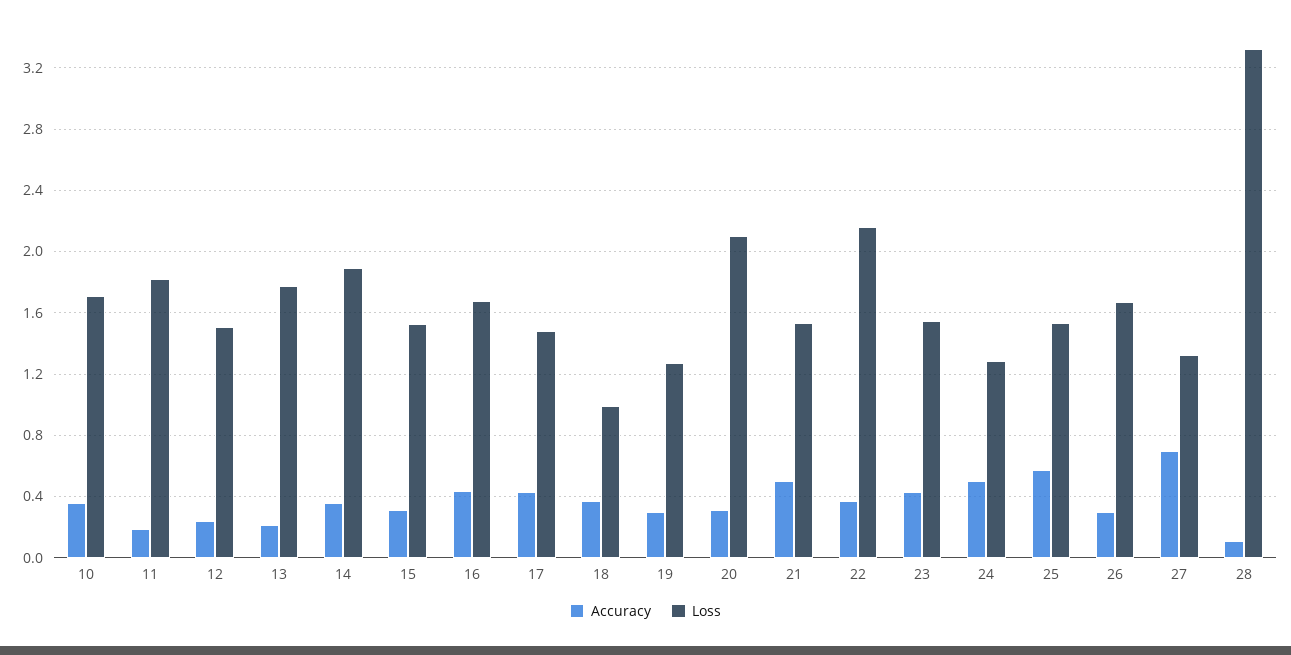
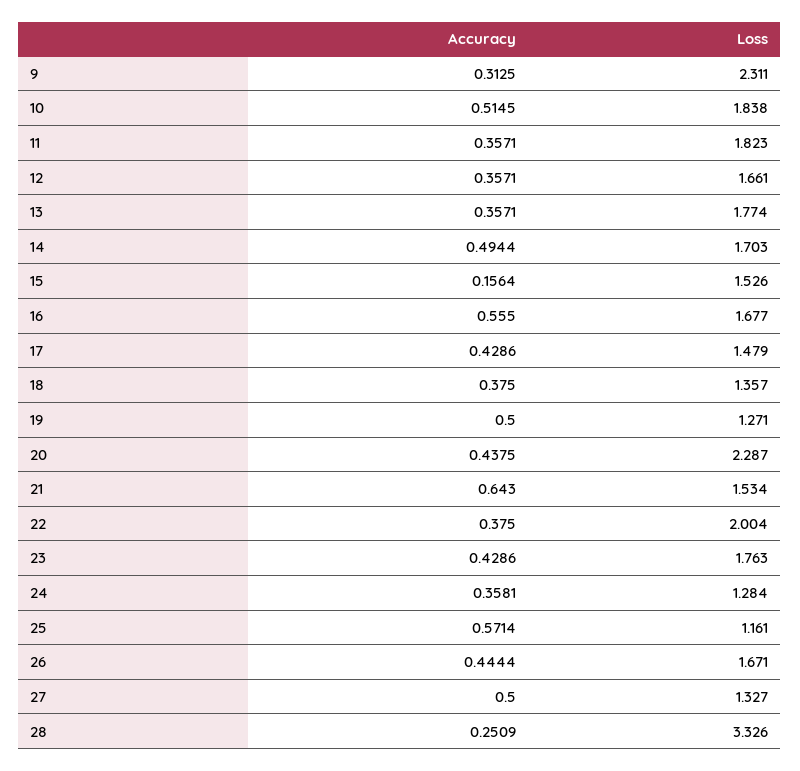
Accuracy, 10: 0.35 -> 0.5145
Loss, 10: 1.7 -> 1.838
Accuracy, 11: 0.2 -> 0.3571
Accuracy, 12: 0.25 -> 0.3571
Loss, 12: 1.5 -> 1.661
Accuracy, 13: 0.2 -> 0.3571
Accuracy, 14: 0.35 -> 0.4944
Loss, 14: 1.9 -> 1.703
Accuracy, 15: 0.3 -> 0.1564
Accuracy, 16: 0.45 -> 0.555
Loss, 18: 1 -> 1.357
Accuracy, 19: 0.3 -> 0.5
Accuracy, 20: 0.3 -> 0.4375
Loss, 20: 2.1 -> 2.287
Accuracy, 21: 0.5 -> 0.643
Loss, 22: 2.15 -> 2.004
Loss, 23: 1.55 -> 1.763
Accuracy, 24: 0.5 -> 0.3581
Loss, 25: 1.55 -> 1.161
Accuracy, 26: 0.3 -> 0.4444
Accuracy, 27: 0.7 -> 0.5
Accuracy, 28: 0.1 -> 0.2509
Accuracy, 9: none -> 0.3125
Loss, 9: none -> 2.311

